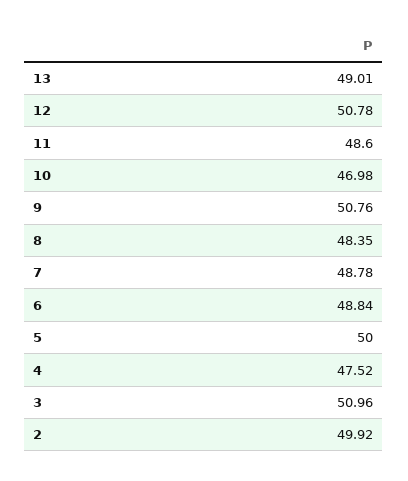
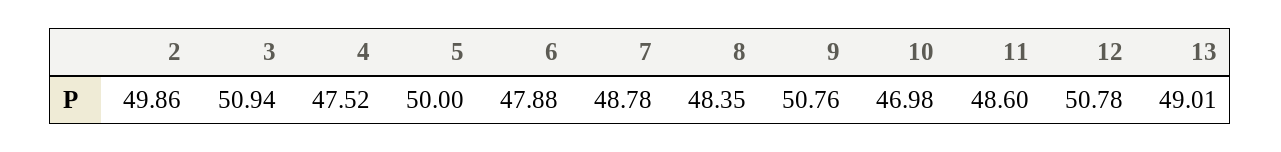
6: 48.84 -> 47.88
3: 50.96 -> 50.94
2: 49.92 -> 49.86

